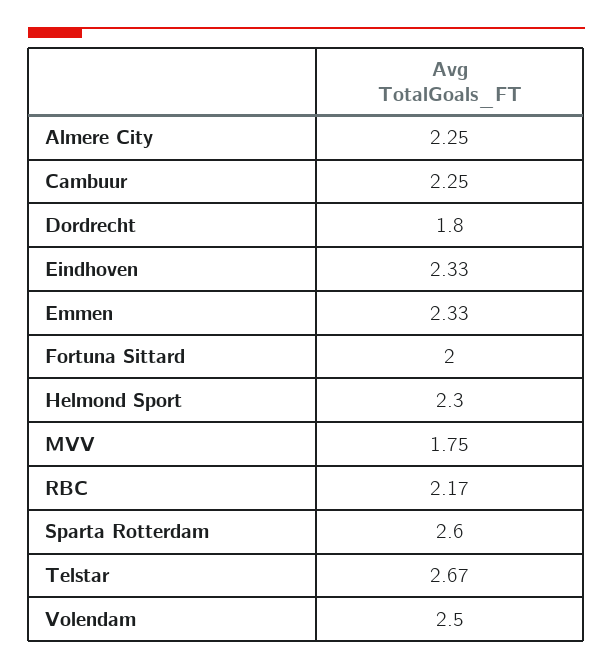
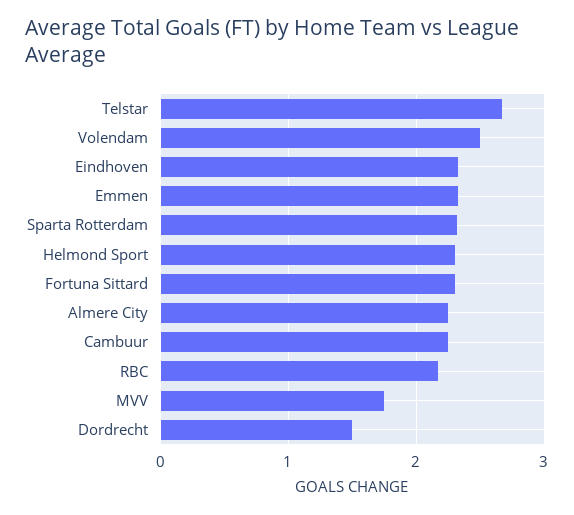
Dordrecht: 1.8 -> 1.5
Fortuna Sittard: 2 -> 2.3
Sparta Rotterdam: 2.6 -> 2.3

